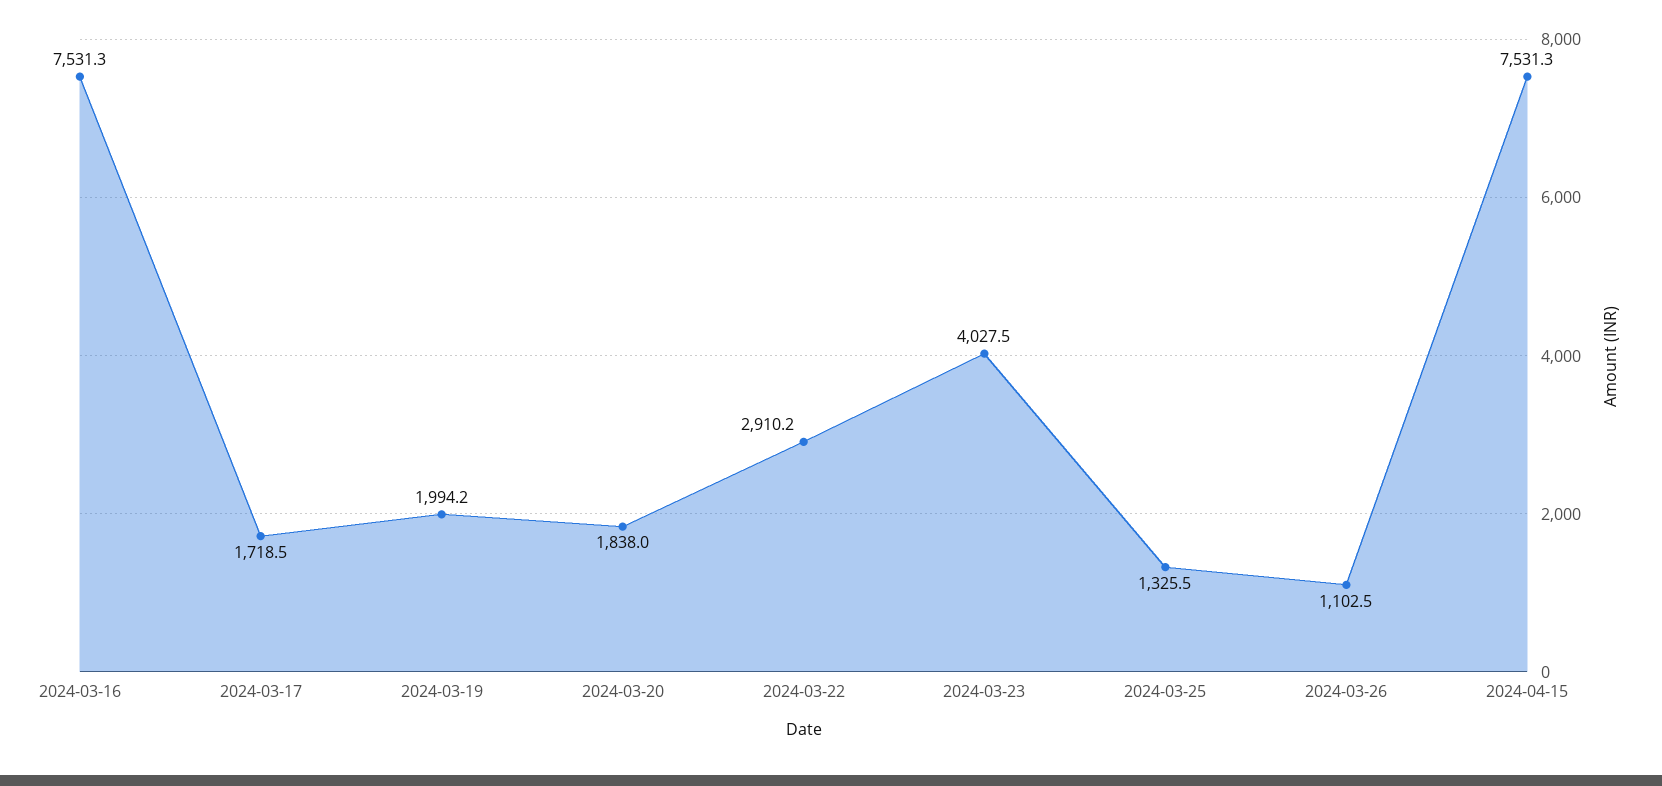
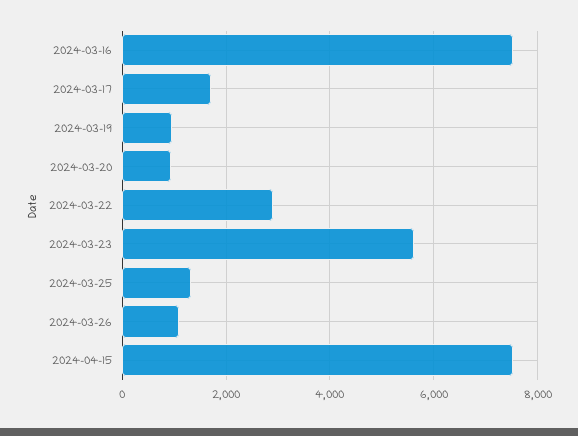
2024-03-19: 1994.2 -> 1000
2024-03-20: 1838 -> 1000
2024-03-23: 4027.5 -> 5600

